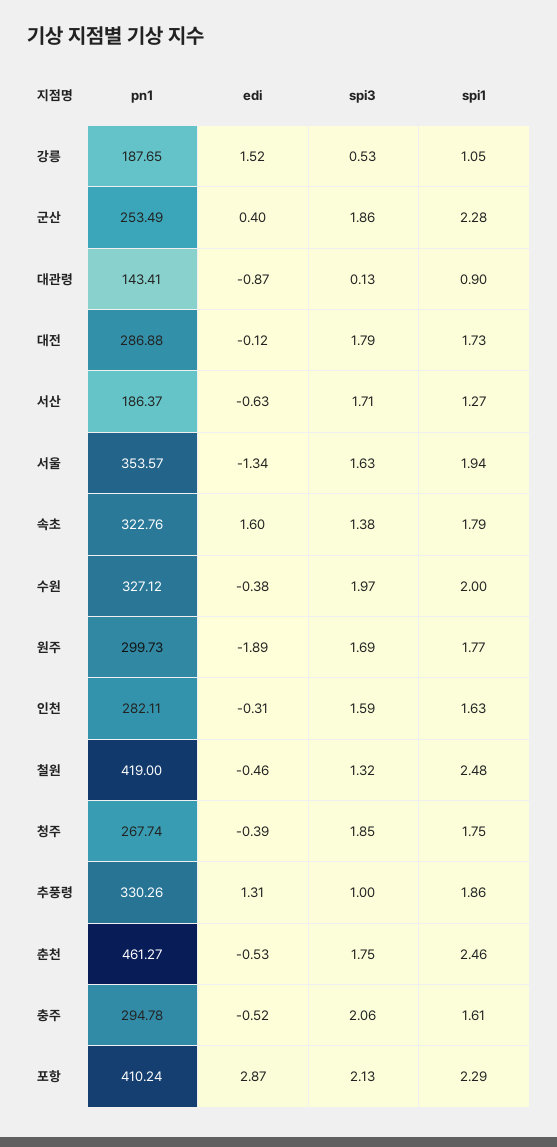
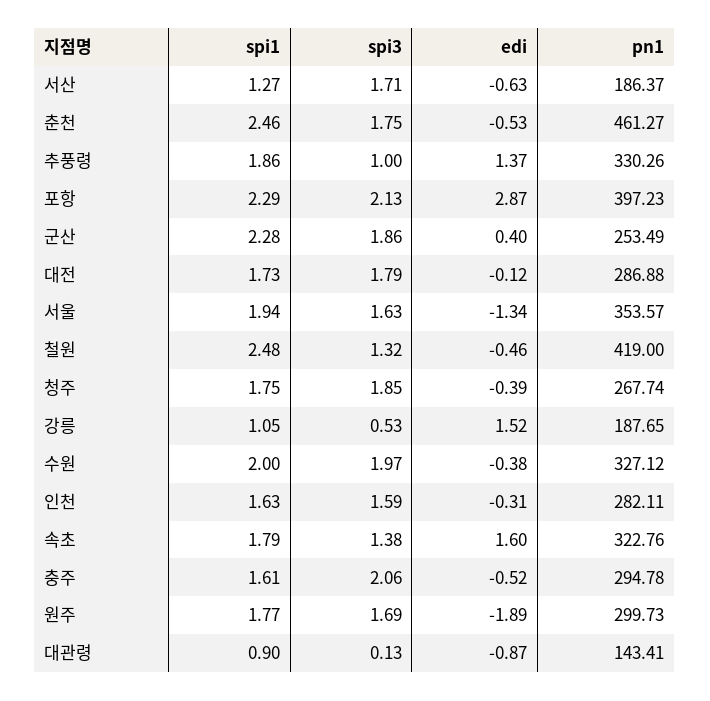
edi, 추풍령: 1.31 -> 1.37
pn1, 포항: 410.24 -> 397.23

